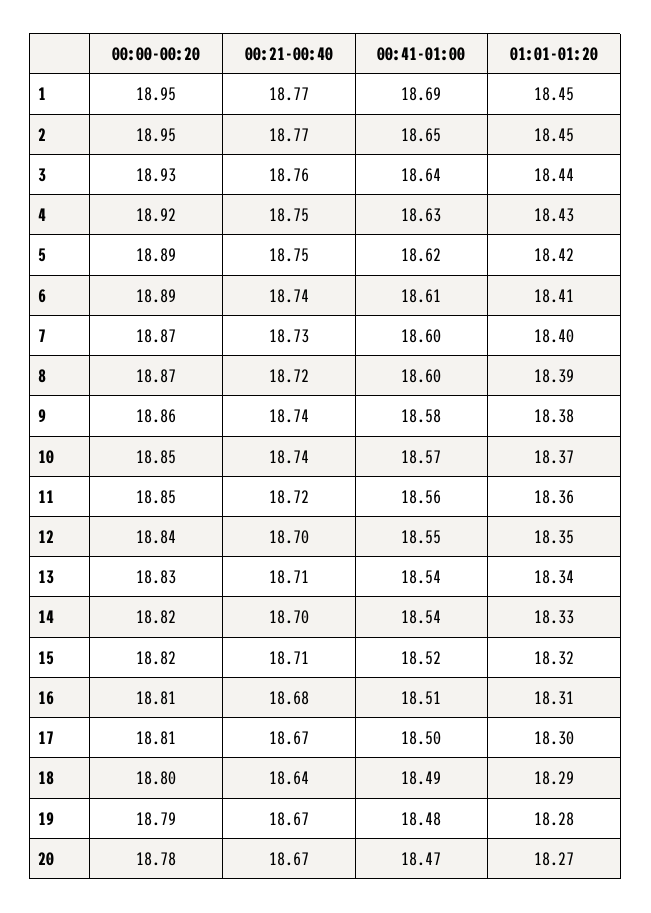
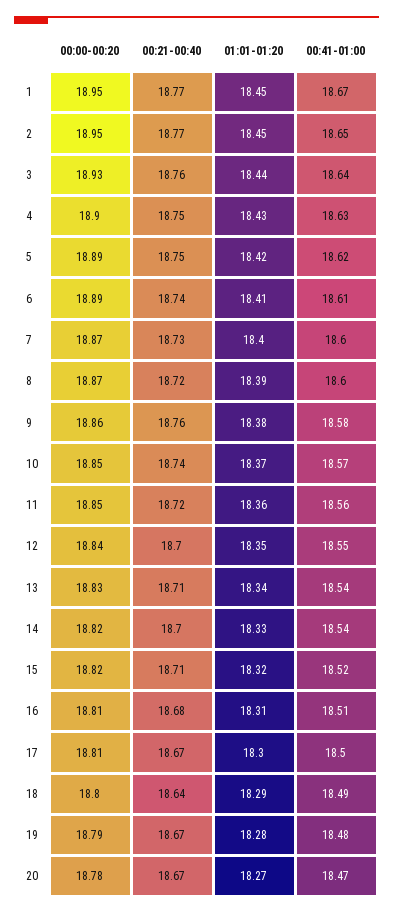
00:41-01:00, 1: 18.69 -> 18.67
00:00-00:20, 4: 18.92 -> 18.9
00:21-00:40, 9: 18.74 -> 18.76

